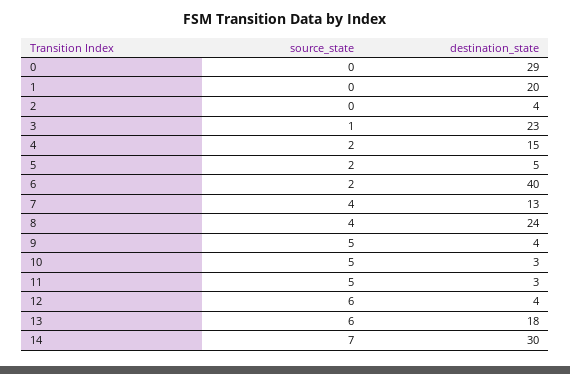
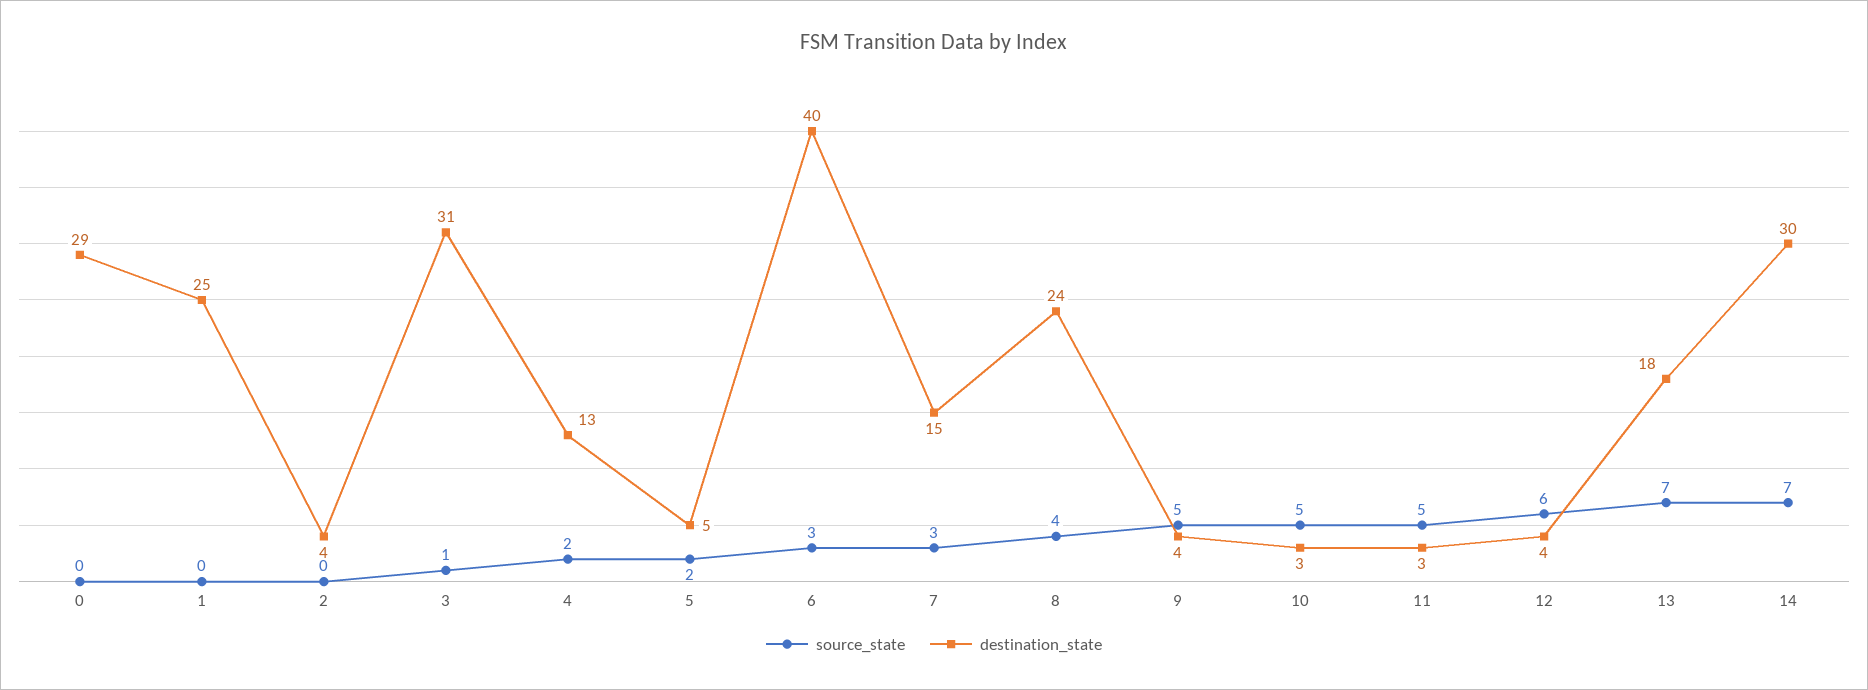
destination_state, 1: 20 -> 25
destination_state, 3: 23 -> 31
destination_state, 4: 15 -> 13
source_state, 6: 2 -> 3
source_state, 7: 4 -> 3
destination_state, 7: 13 -> 15
source_state, 13: 6 -> 7

